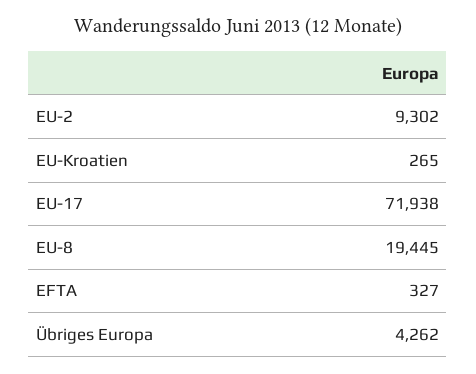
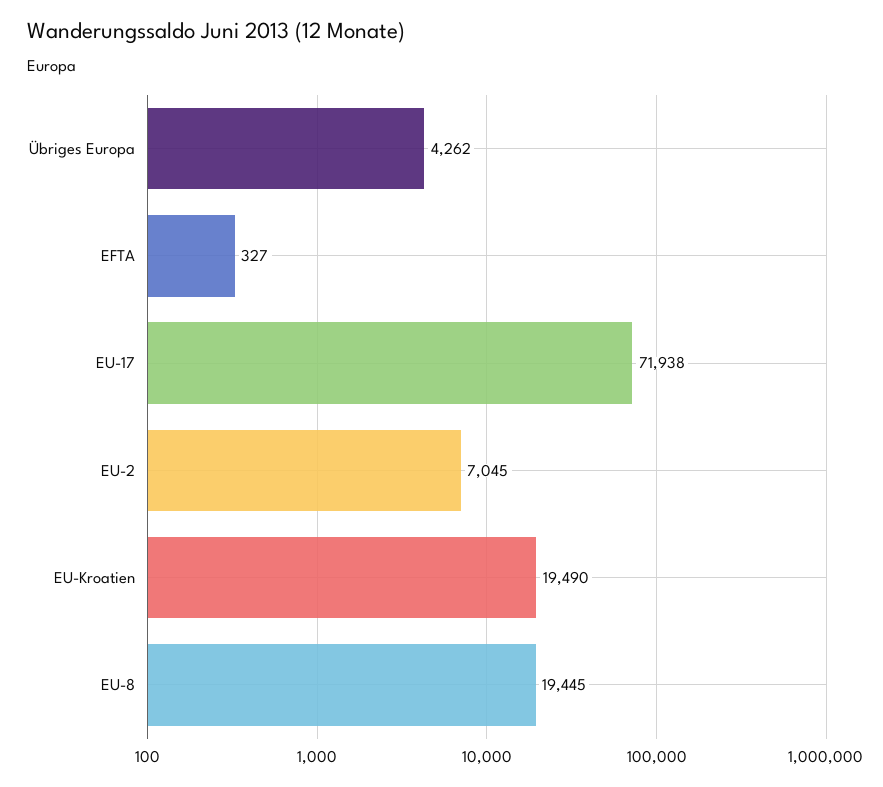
EU-2: 9302 -> 7045
EU-Kroatien: 265 -> 19490

